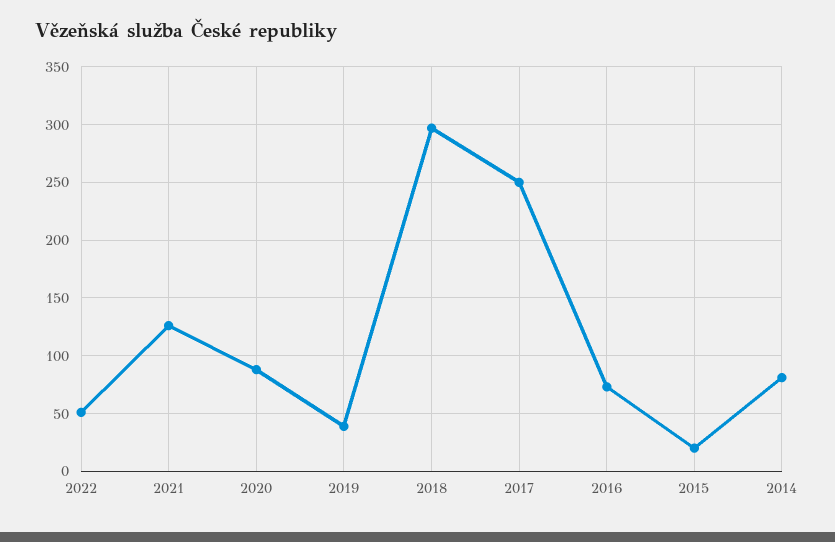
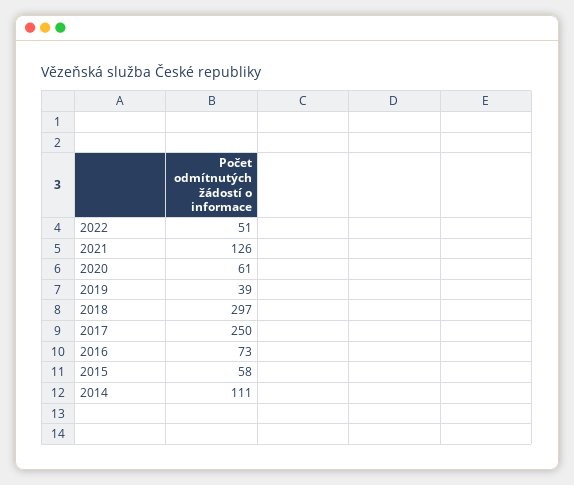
2020: 90 -> 61
2015: 20 -> 58
2014: 80 -> 111

